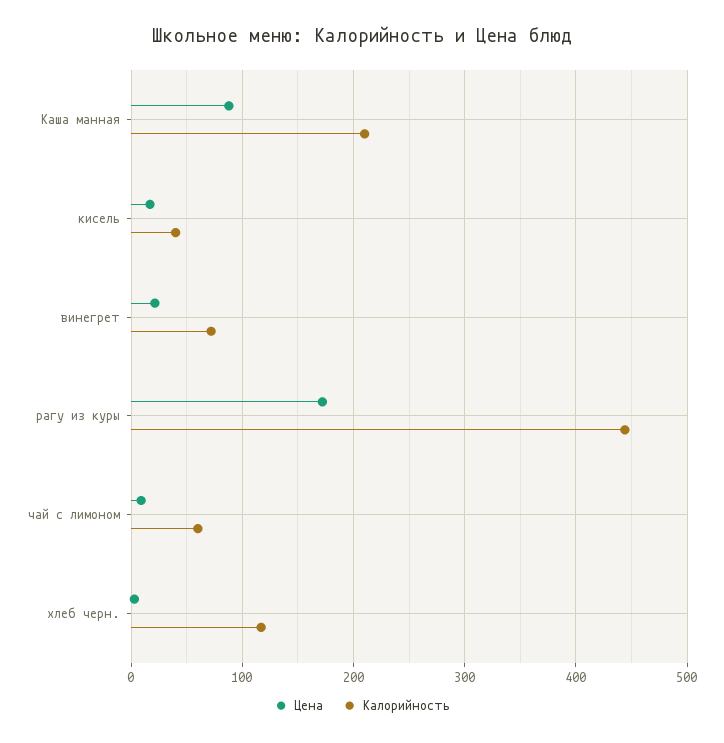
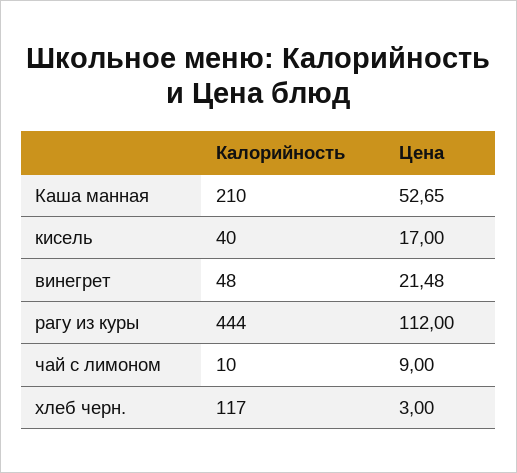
Цена, Каша манная: 90 -> 52.65
Калорийность, винегрет: 70 -> 48
Цена, рагу из куры: 170 -> 112
Калорийность, чай с лимоном: 60 -> 10

